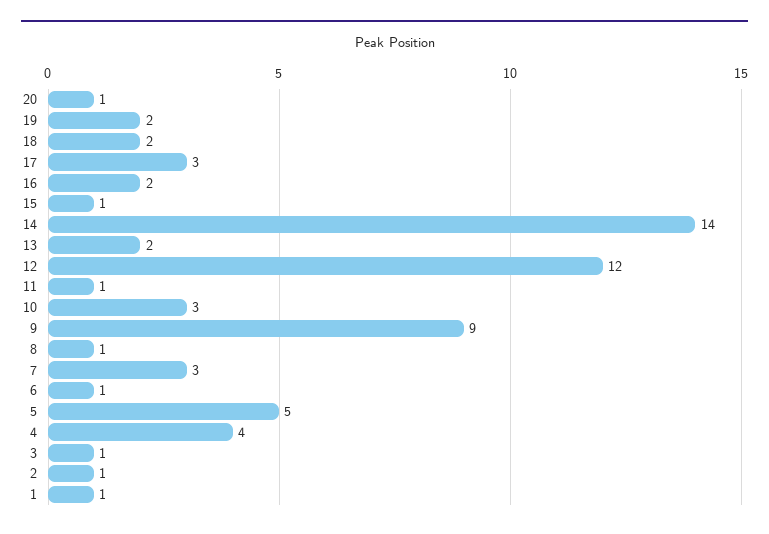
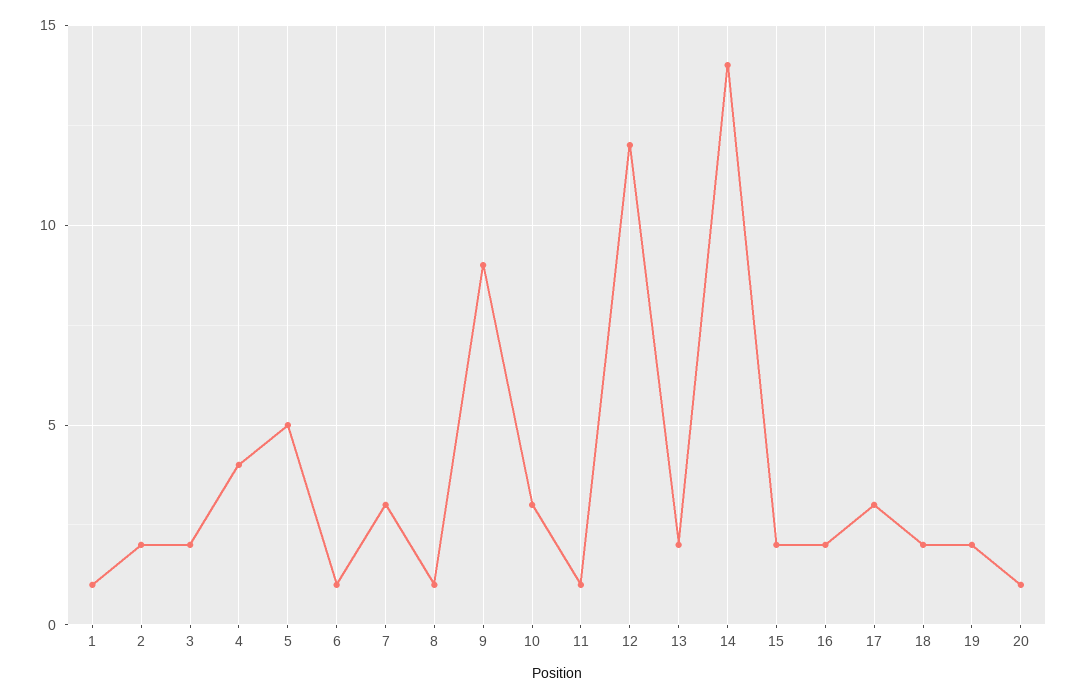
15: 1 -> 2
3: 1 -> 2
2: 1 -> 2

